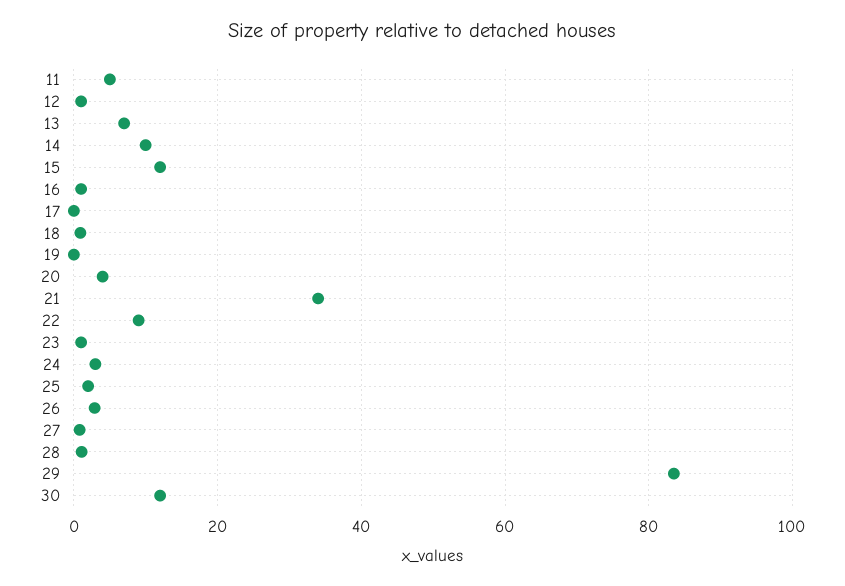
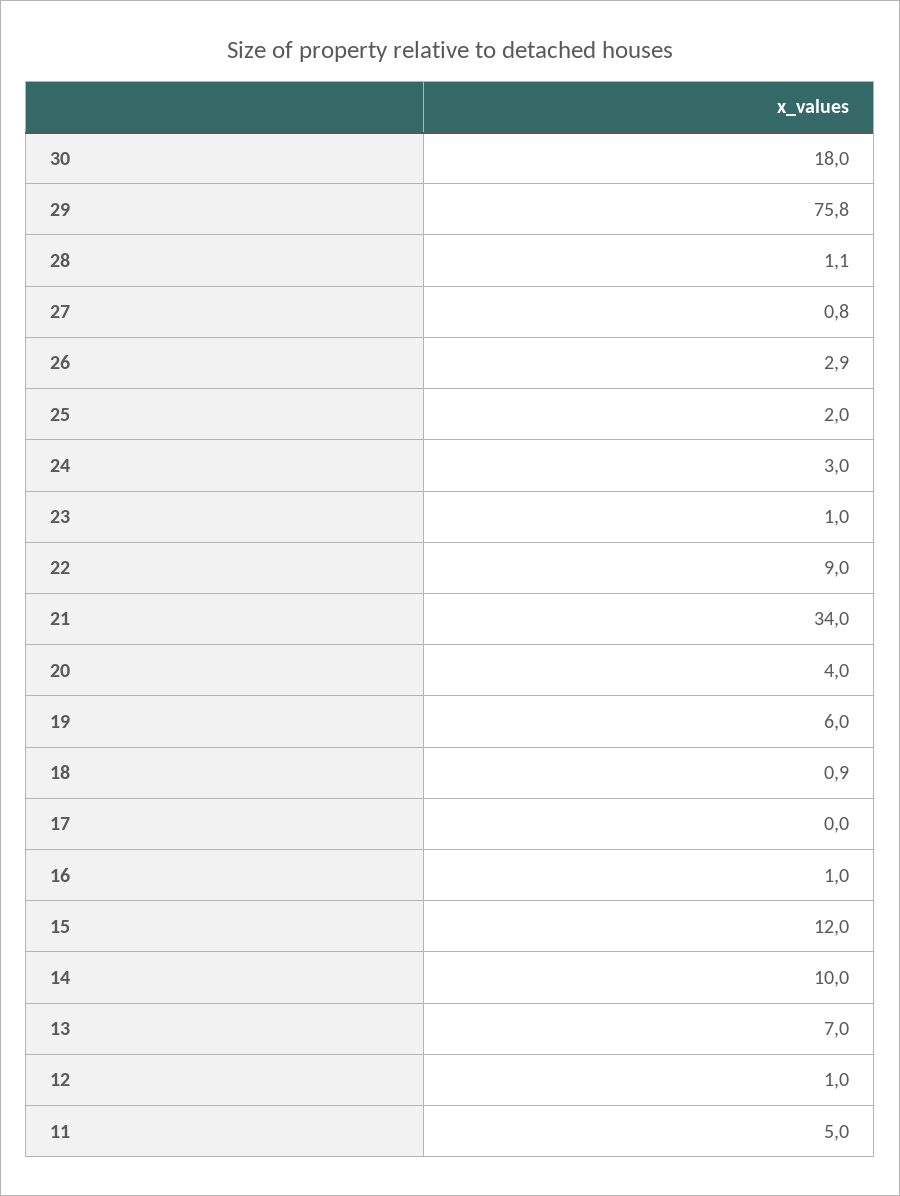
19: 0 -> 6
29: 84 -> 75.8
30: 12 -> 18

